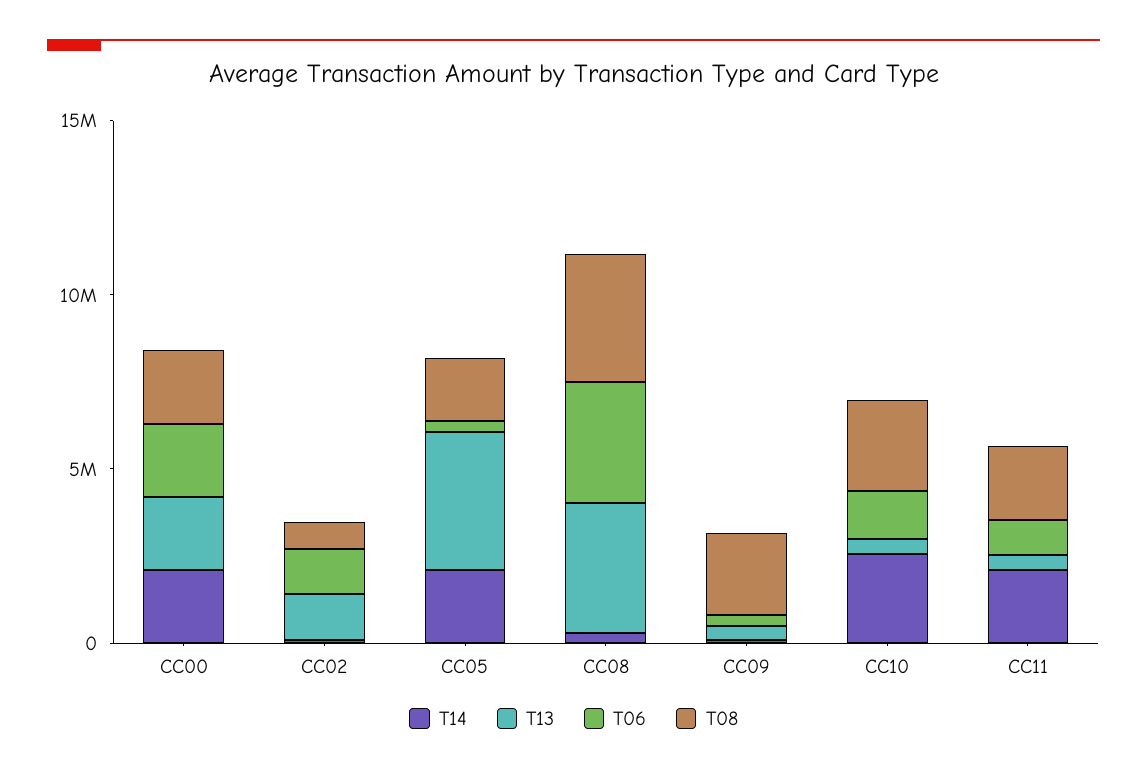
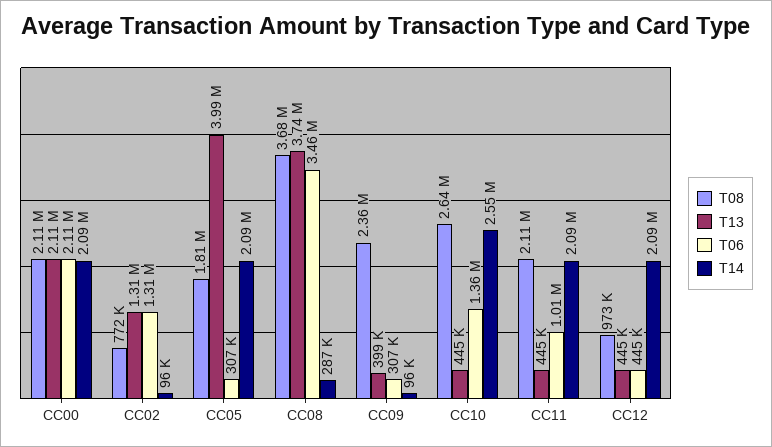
T08, CC12: none -> 973000
T13, CC12: none -> 445000
T06, CC12: none -> 445000
T14, CC12: none -> 2090000

